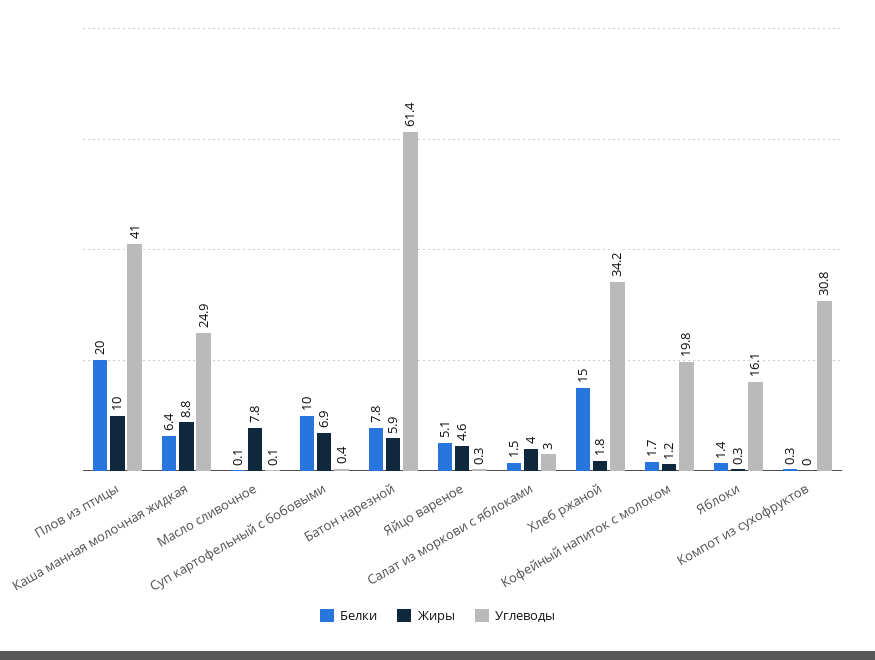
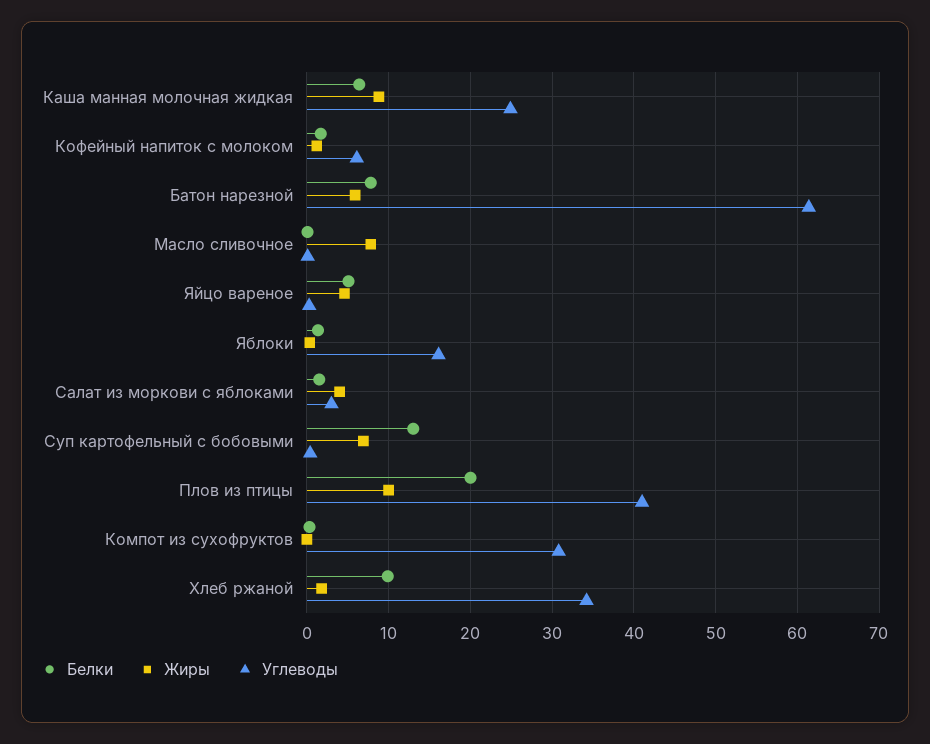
Белки, Суп картофельный с бобовыми: 10 -> 13
Белки, Хлеб ржаной: 15 -> 10
Углеводы, Кофейный напиток с молоком: 19.8 -> 6

